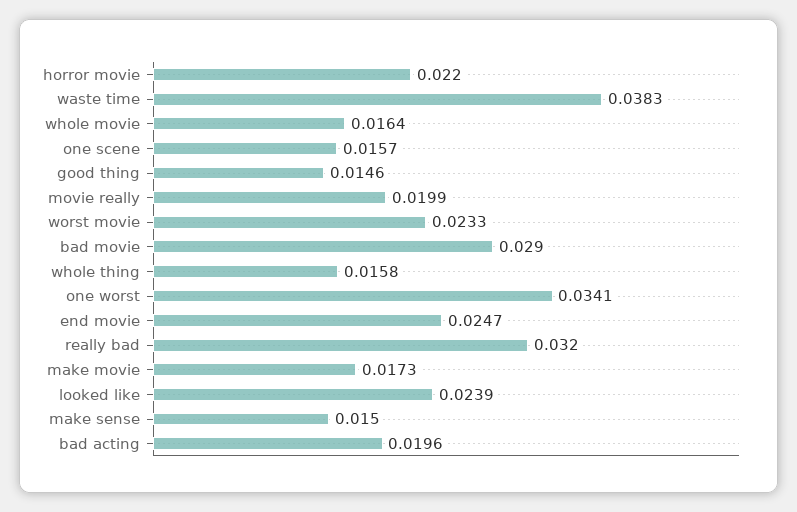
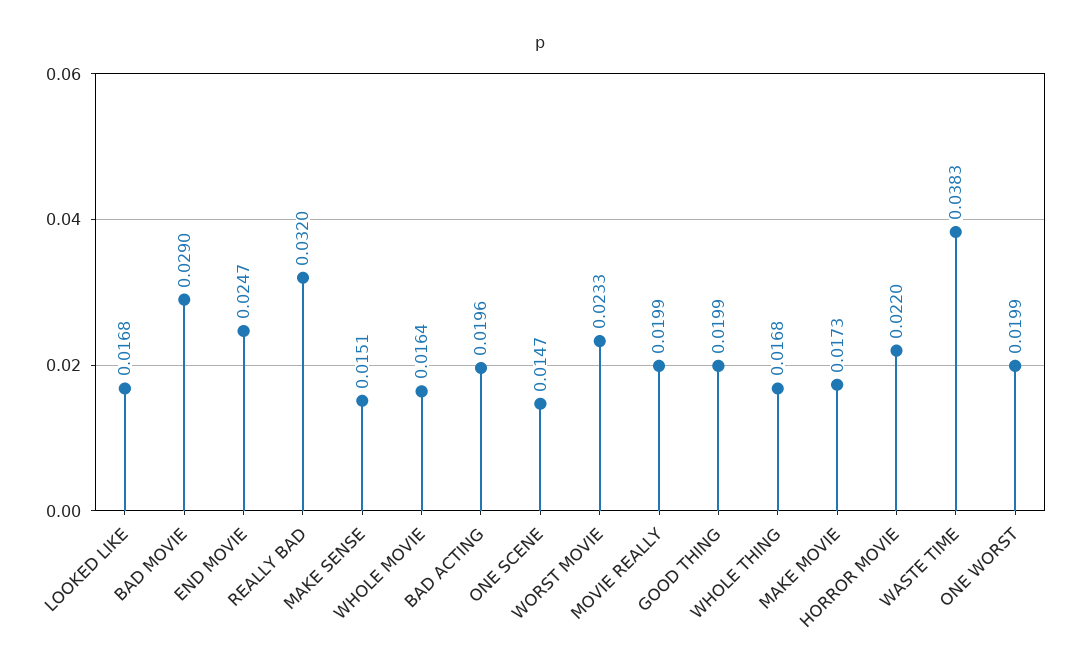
one scene: 0.0157 -> 0.0147
good thing: 0.0146 -> 0.0199
whole thing: 0.0158 -> 0.0168
one worst: 0.0341 -> 0.0199
looked like: 0.0239 -> 0.0168
make sense: 0.015 -> 0.0151

